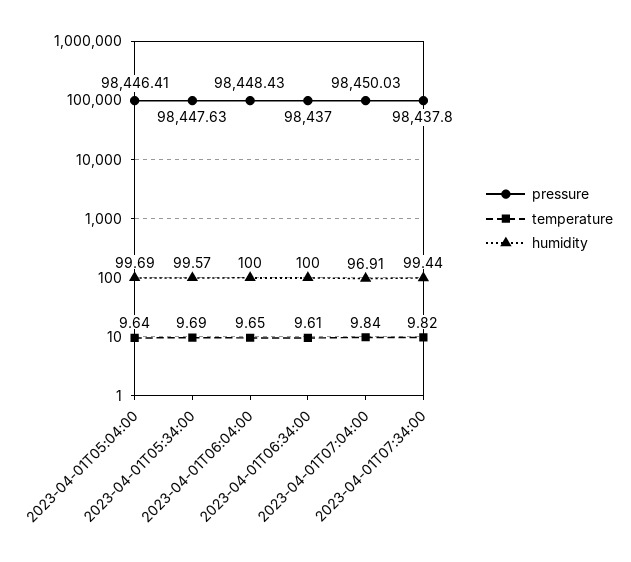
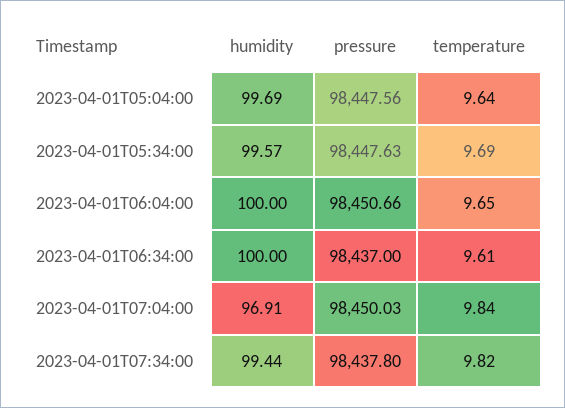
pressure, 2023-04-01T05:04:00: 98446.41 -> 98447.56
pressure, 2023-04-01T06:04:00: 98448.43 -> 98450.66

